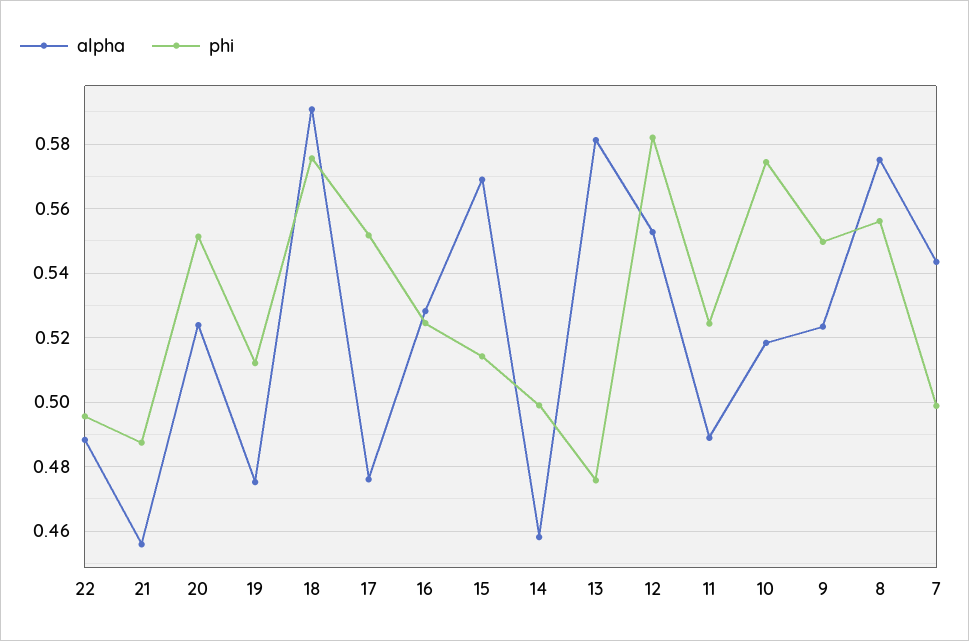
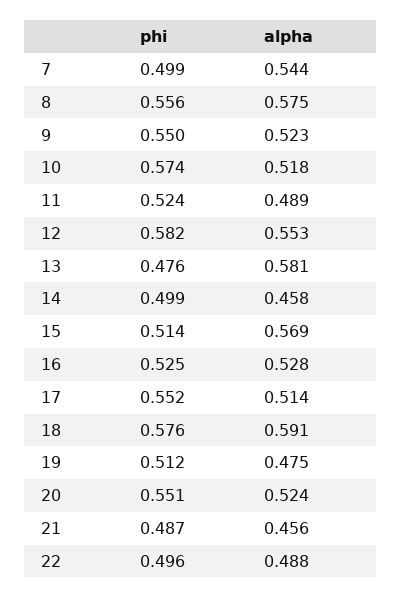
alpha, 17: 0.476 -> 0.514

